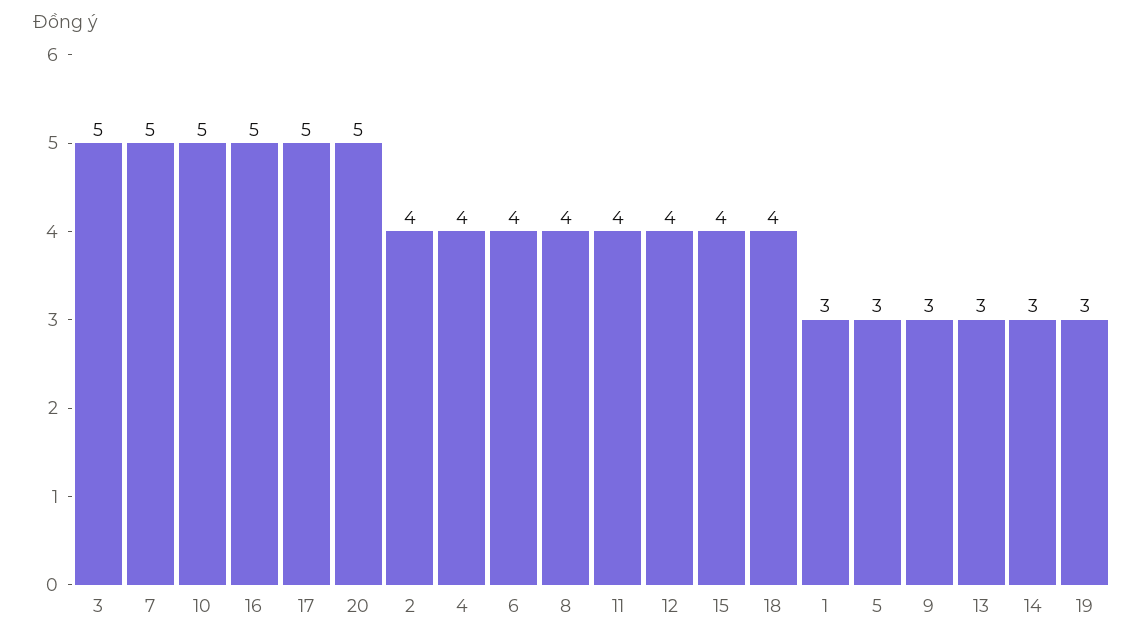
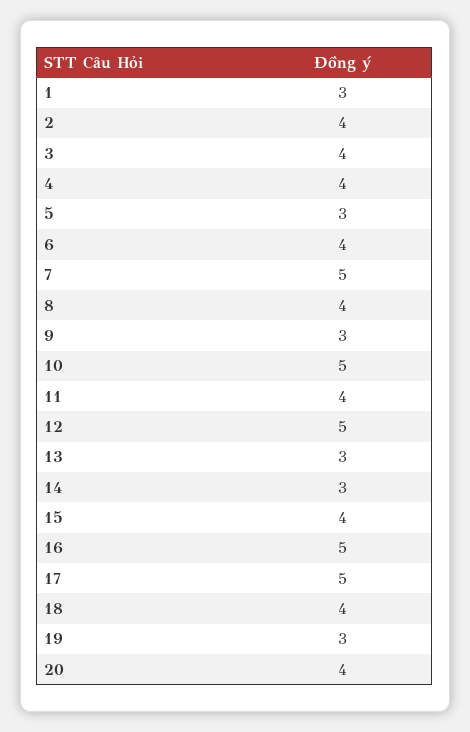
3: 5 -> 4
20: 5 -> 4
12: 4 -> 5

